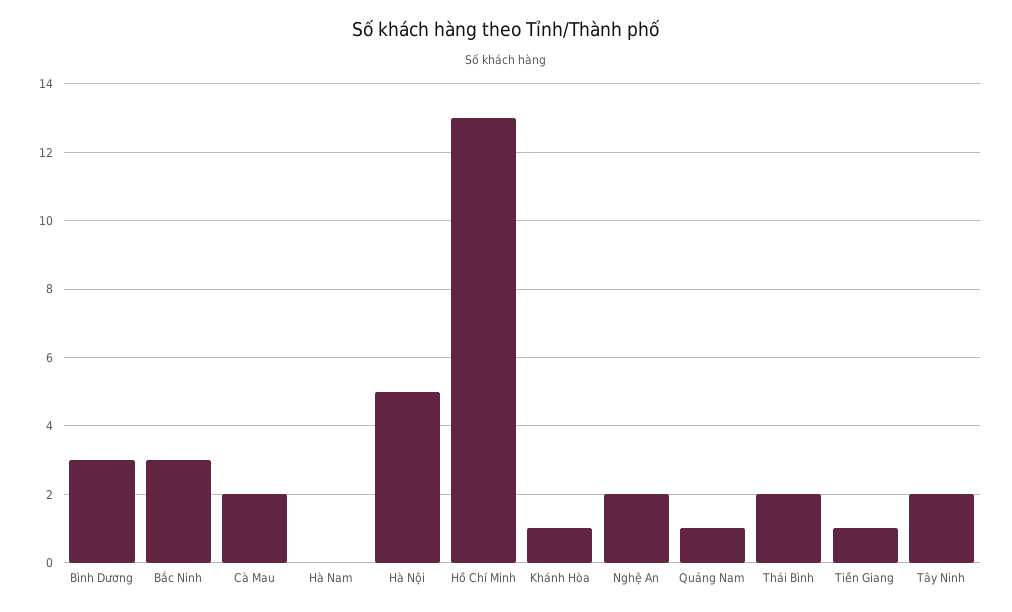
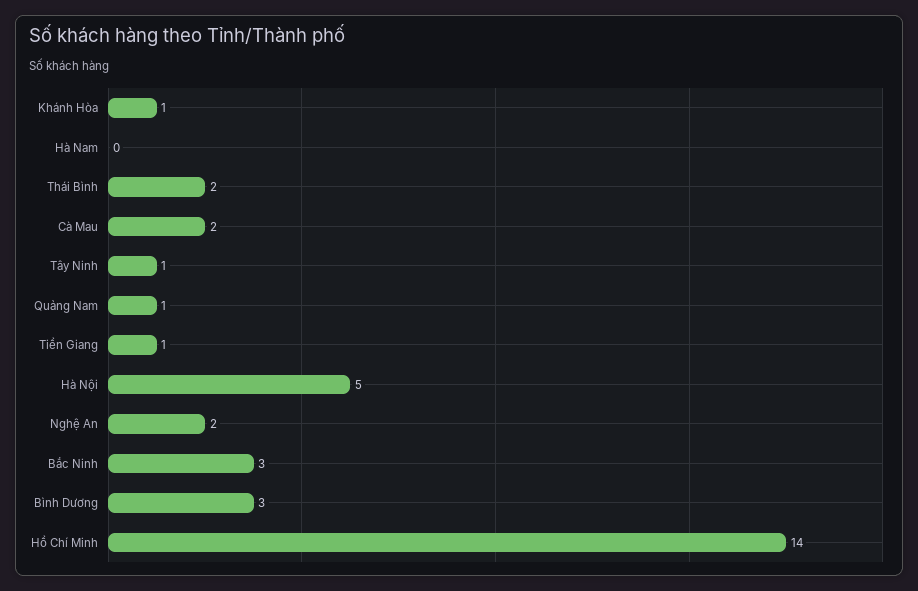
Hồ Chí Minh: 13 -> 14
Tây Ninh: 2 -> 1

